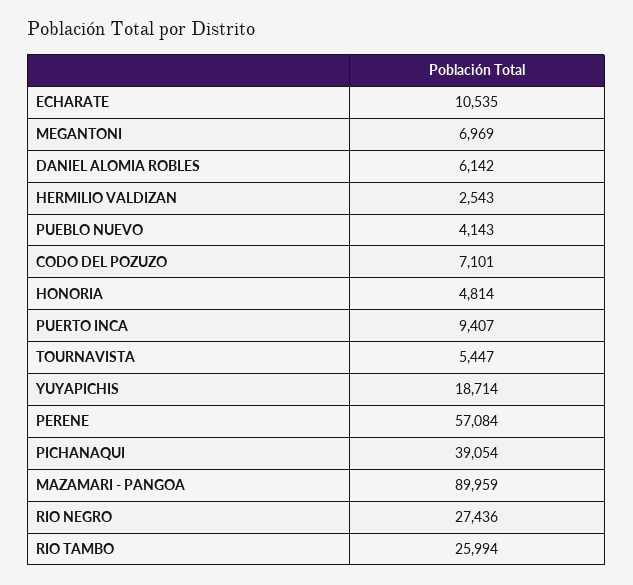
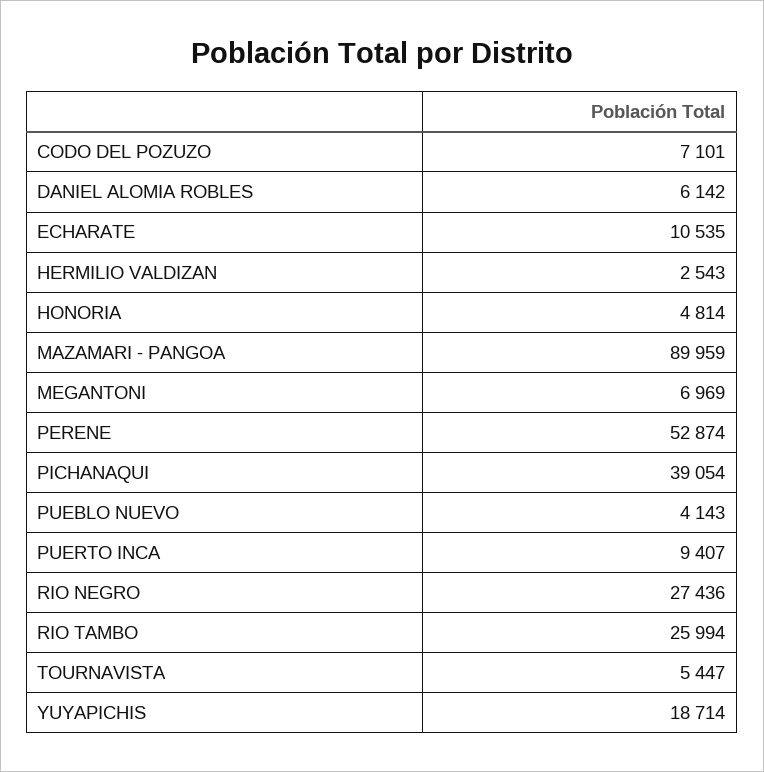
PERENE: 57084 -> 52874

